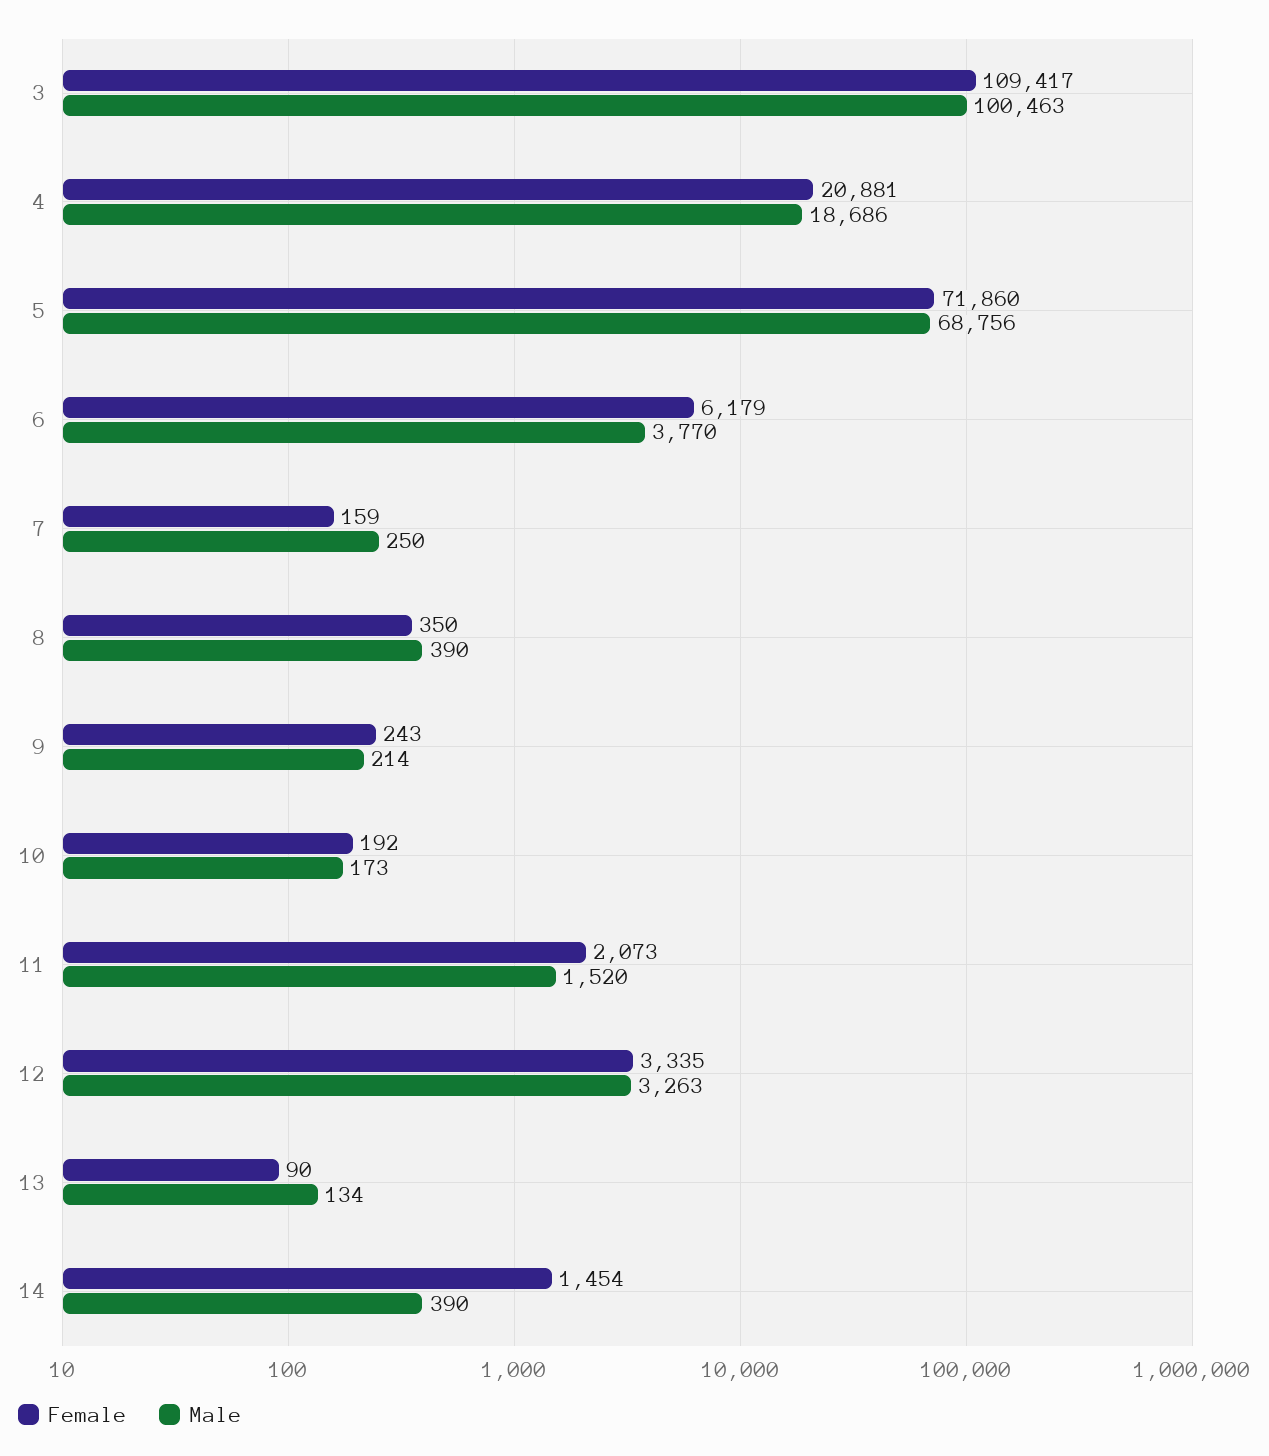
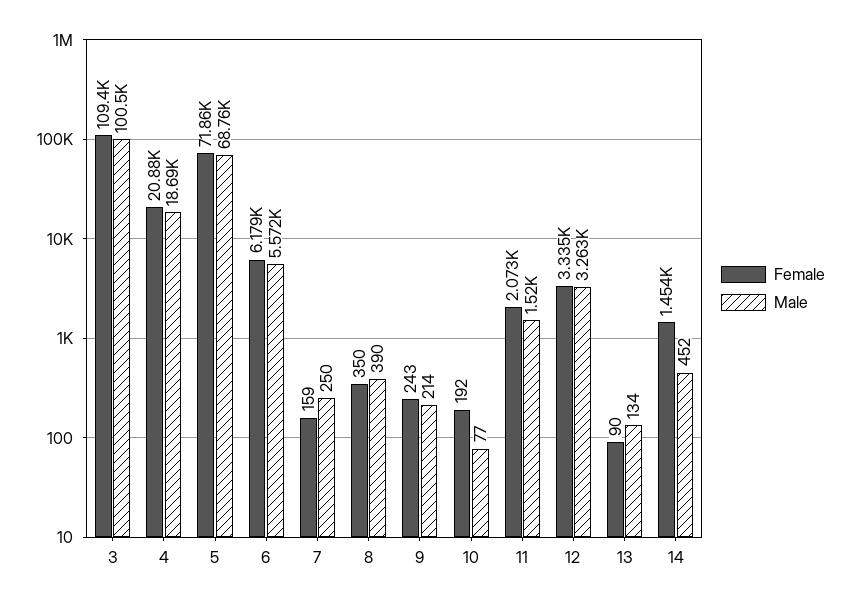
Male, 6: 3770 -> 5572
Male, 10: 173 -> 77
Male, 14: 390 -> 452

